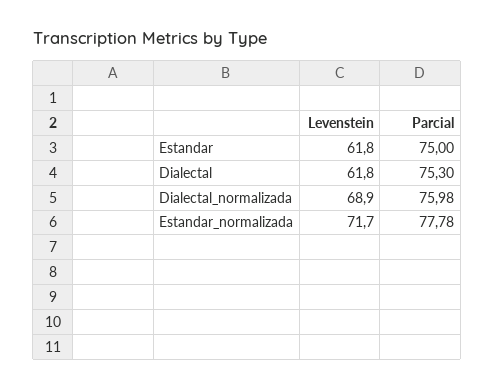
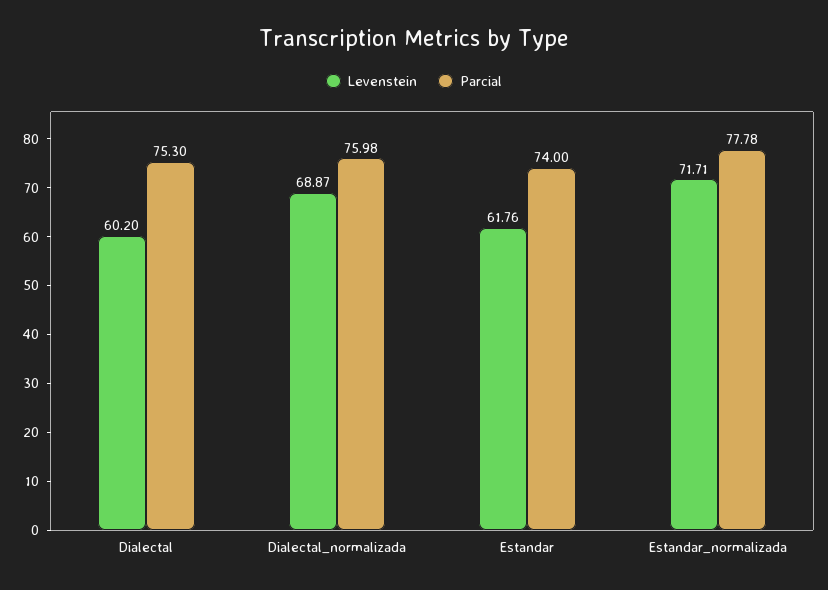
Parcial, Estandar: 75 -> 74
Levenstein, Dialectal: 61.8 -> 60.2

